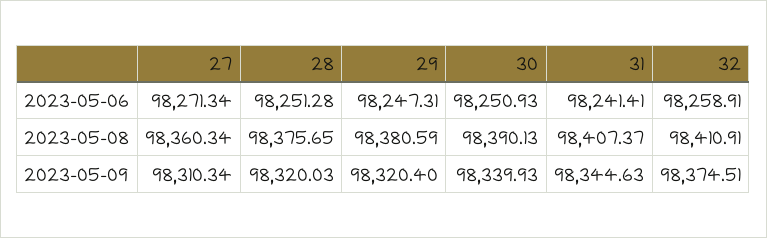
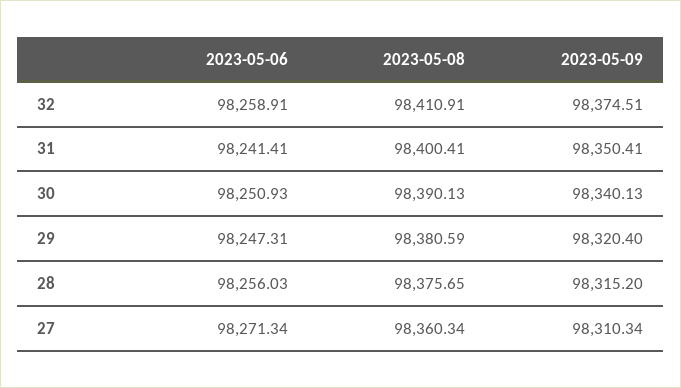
28, 2023-05-06: 98251.28 -> 98256.03
31, 2023-05-08: 98407.37 -> 98400.41
28, 2023-05-09: 98320.03 -> 98315.2
30, 2023-05-09: 98339.93 -> 98340.13
31, 2023-05-09: 98344.63 -> 98350.41

